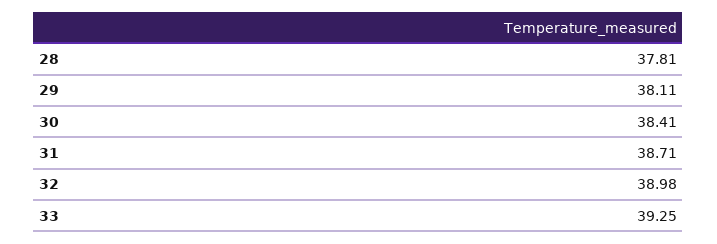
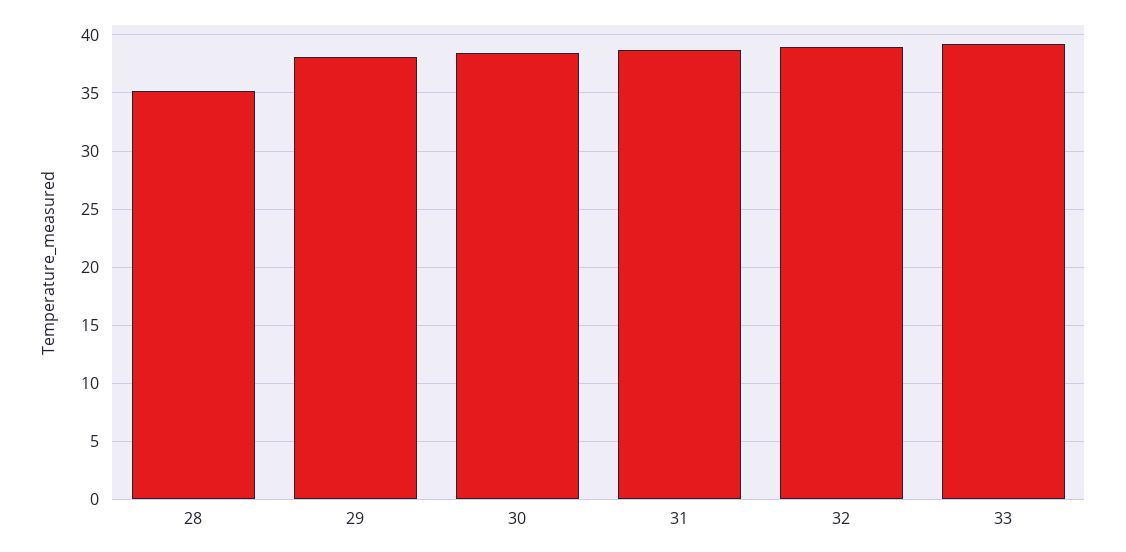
28: 37.81 -> 35

